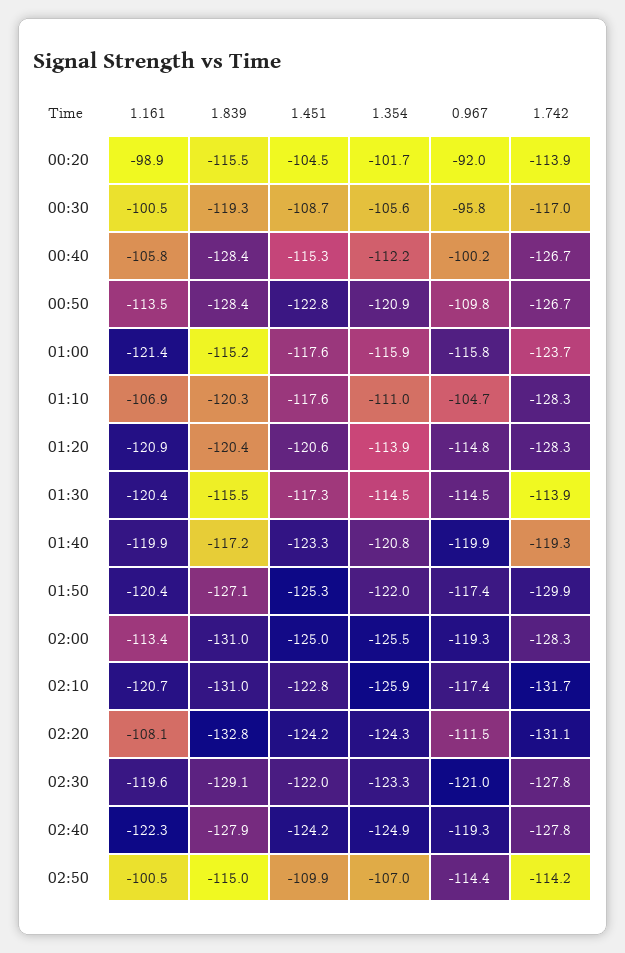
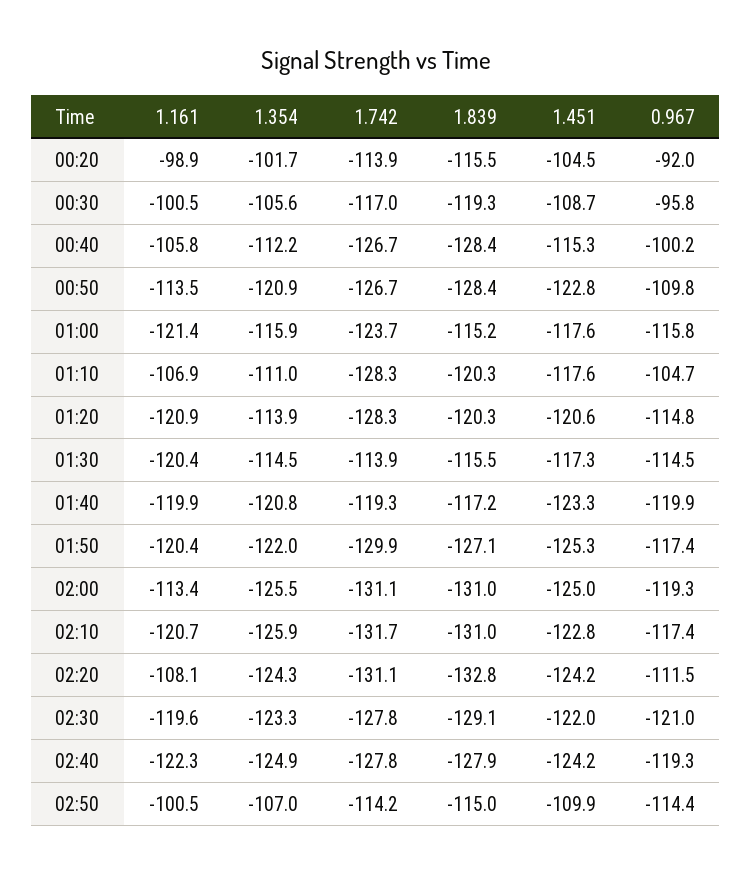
1.839, 01:20: -120.4 -> -120.3
1.742, 02:00: -128.3 -> -131.1

